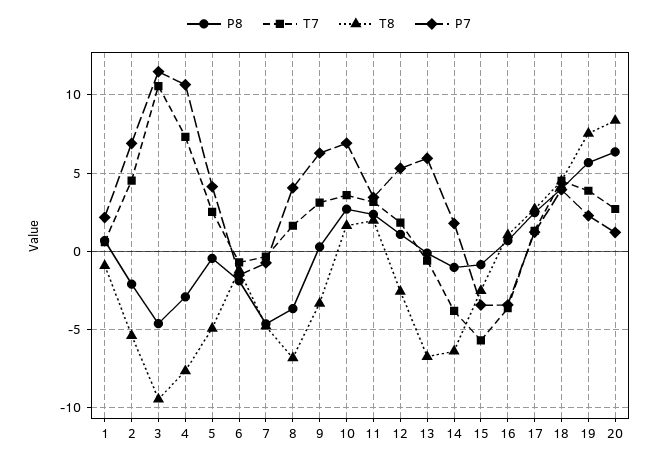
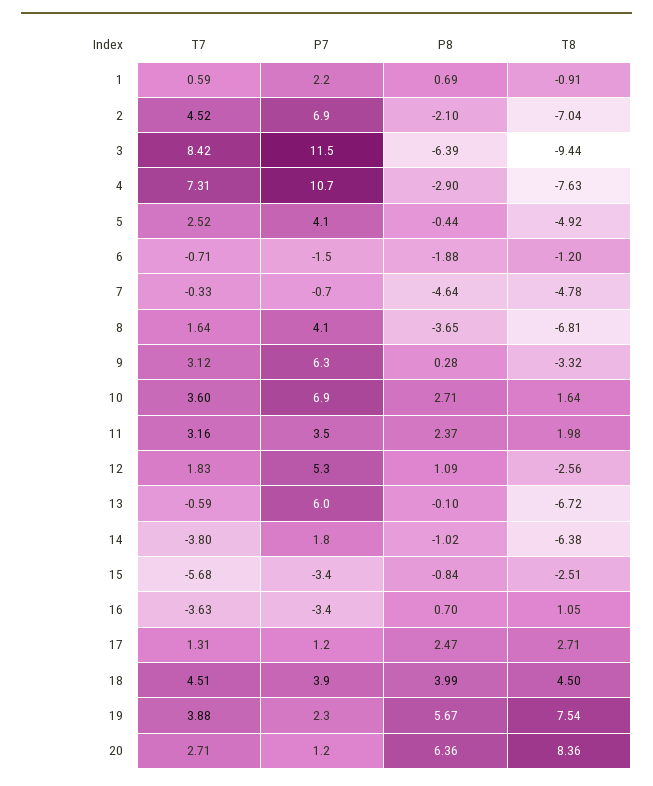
T8, 2: -5.5 -> -7.04
P8, 3: -4.5 -> -6.39
T7, 3: 10.5 -> 8.42

